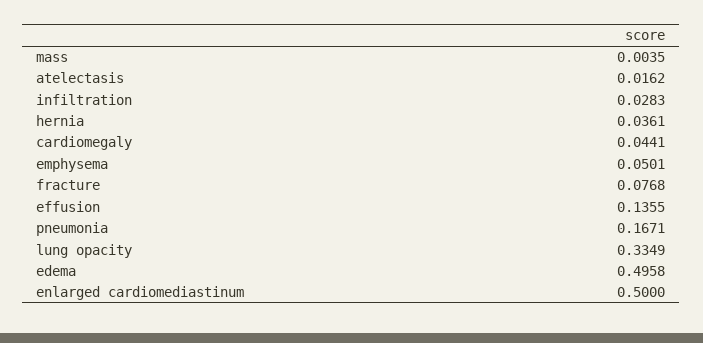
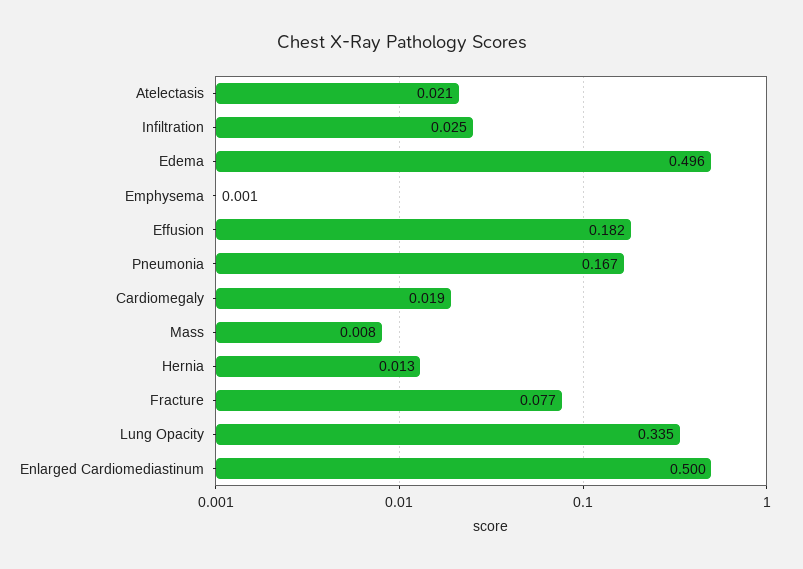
mass: 0.0035 -> 0.008
atelectasis: 0.0162 -> 0.021
infiltration: 0.0283 -> 0.025
hernia: 0.0361 -> 0.013
cardiomegaly: 0.0441 -> 0.019
emphysema: 0.0501 -> 0.001
effusion: 0.1355 -> 0.182

